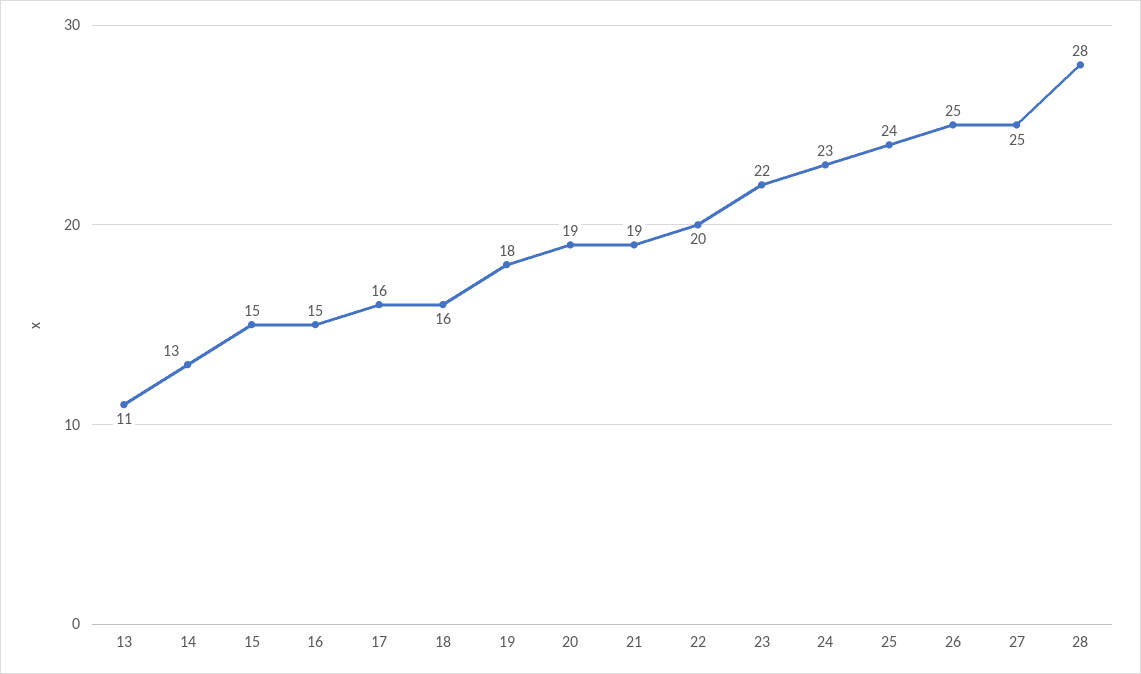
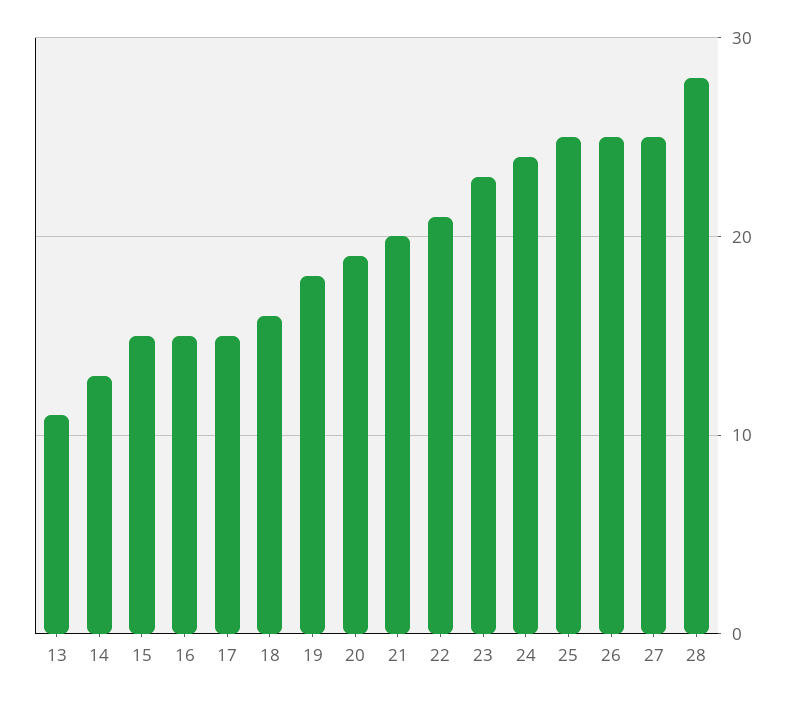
17: 16 -> 15
21: 19 -> 20
22: 20 -> 21
23: 22 -> 23
24: 23 -> 24
25: 24 -> 25

